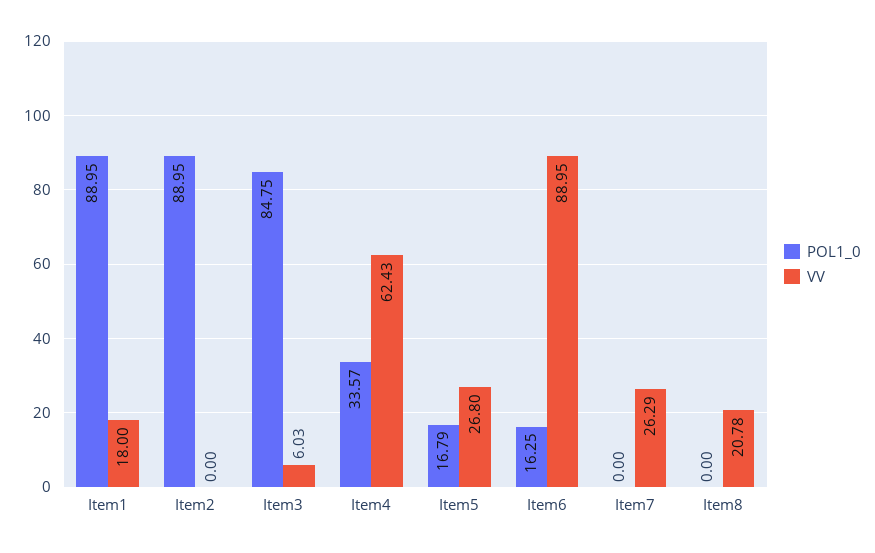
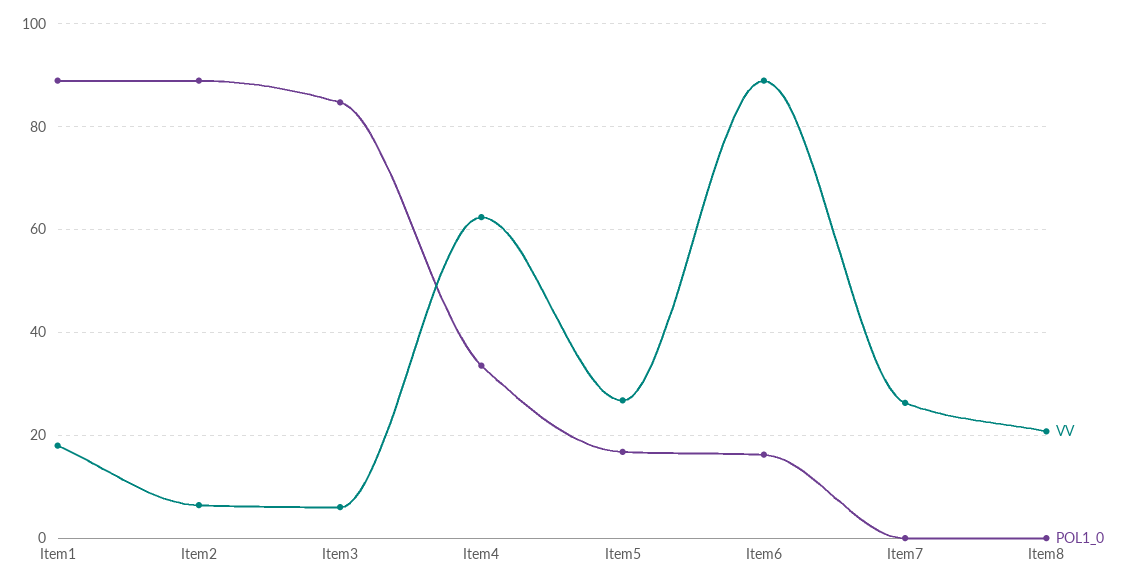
VV, Item2: 0 -> 6

